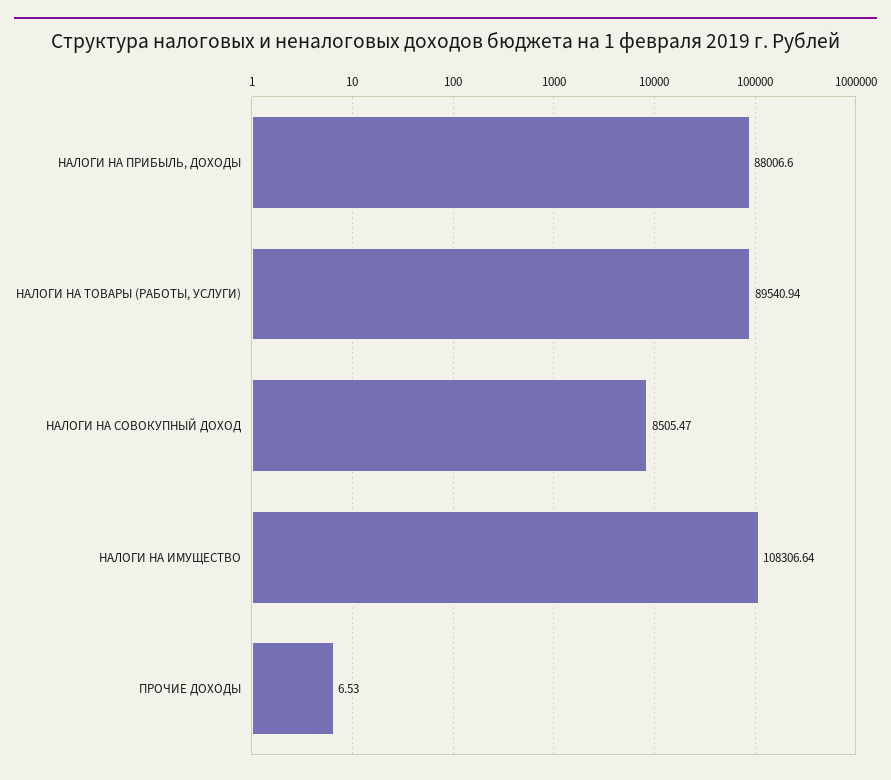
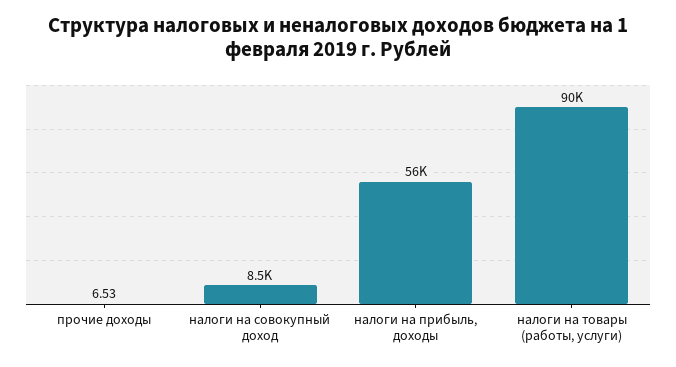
НАЛОГИ НА ПРИБЫЛЬ, ДОХОДЫ: 88006.6 -> 56000
НАЛОГИ НА ИМУЩЕСТВО: 108306.64 -> none

